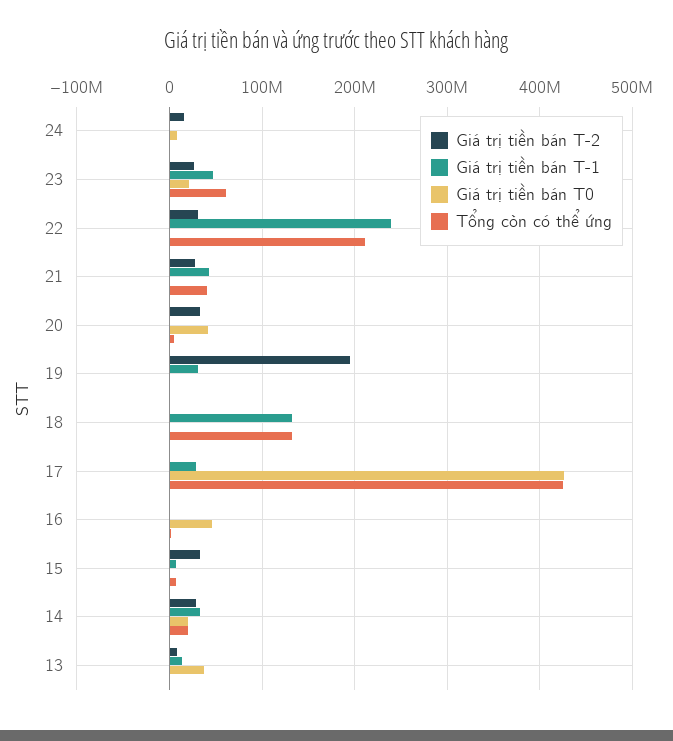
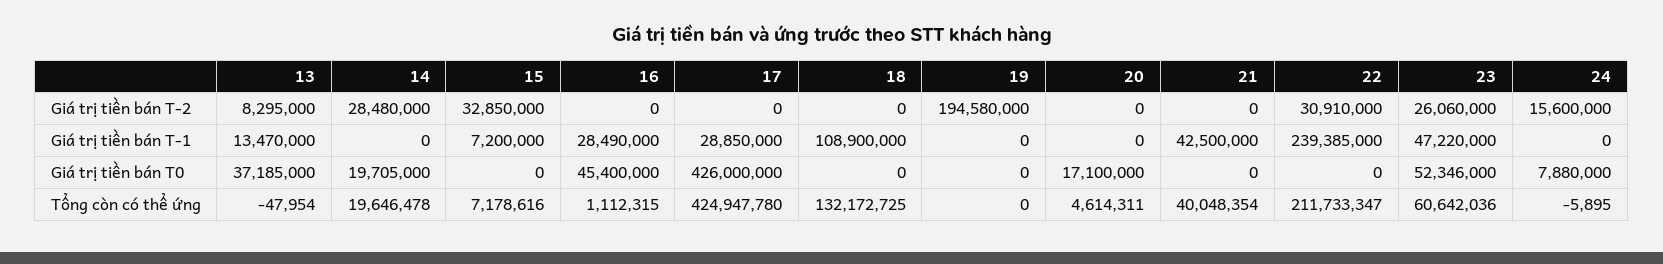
Giá trị tiền bán T0, 23: 20000000 -> 52346000
Giá trị tiền bán T-2, 21: 30000000 -> 0
Giá trị tiền bán T-2, 20: 30000000 -> 0
Giá trị tiền bán T0, 20: 40000000 -> 17100000
Giá trị tiền bán T-1, 19: 30000000 -> 0
Giá trị tiền bán T-1, 18: 130000000 -> 108900000
Giá trị tiền bán T-1, 16: 0 -> 28490000
Giá trị tiền bán T-1, 14: 30000000 -> 0

